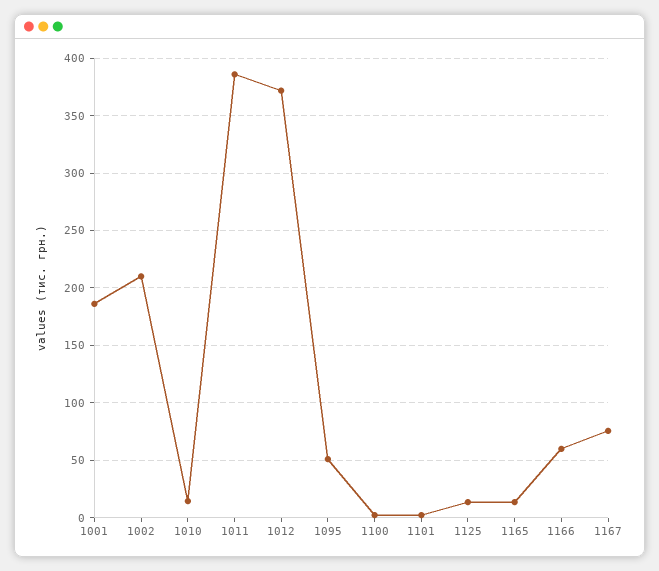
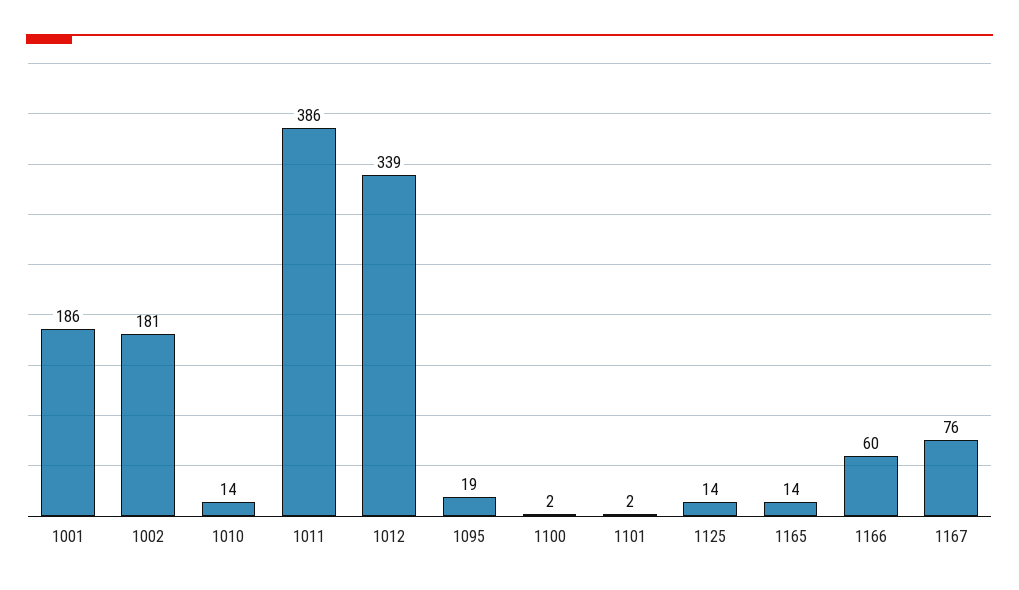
1002: 210 -> 181
1012: 370 -> 339
1095: 50 -> 19

